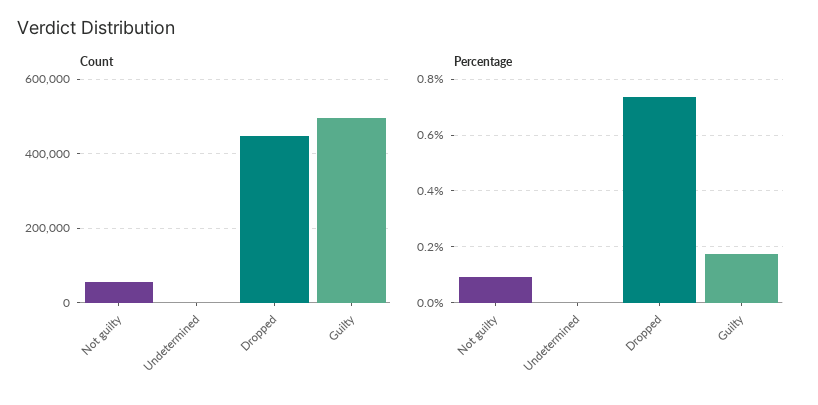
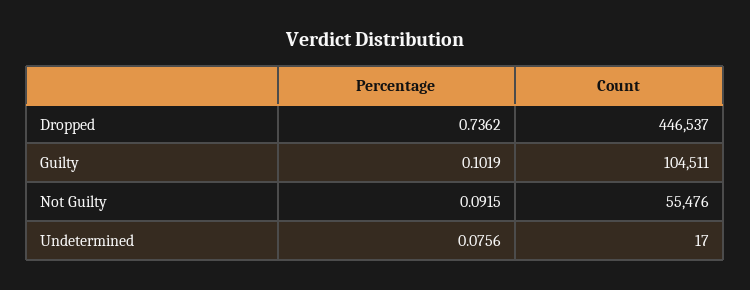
Count, Guilty: 500000 -> 104511
Percentage, Undetermined: 0 -> 0.0756
Percentage, Guilty: 0.175 -> 0.1019

